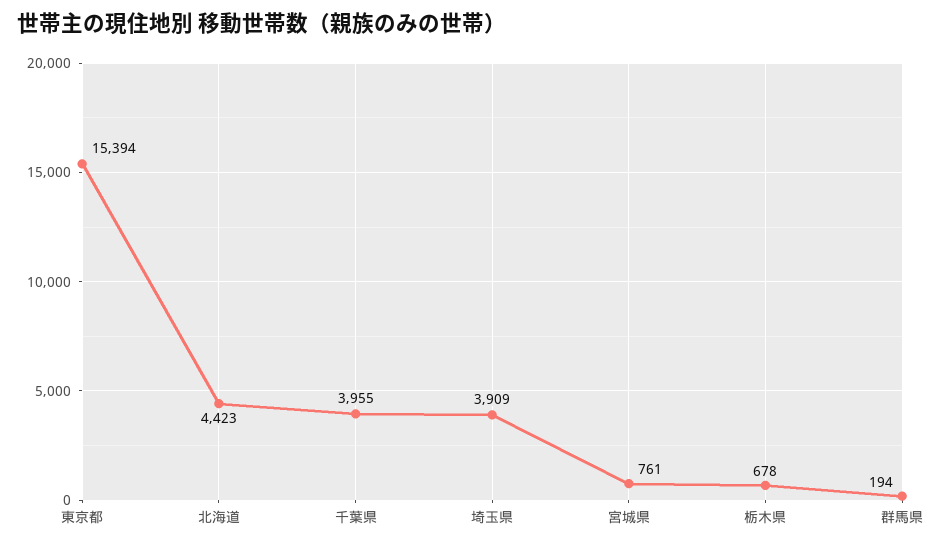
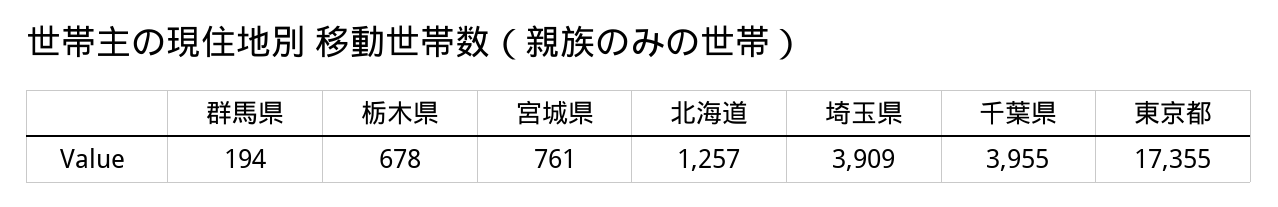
東京都: 15394 -> 17355
北海道: 4423 -> 1257

